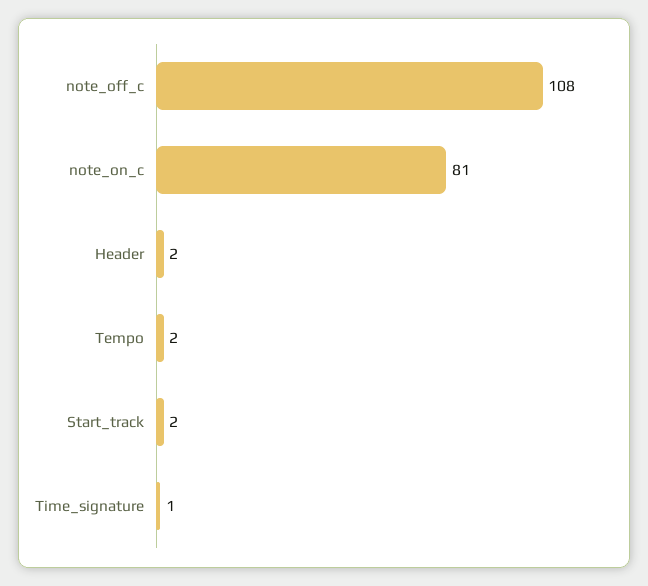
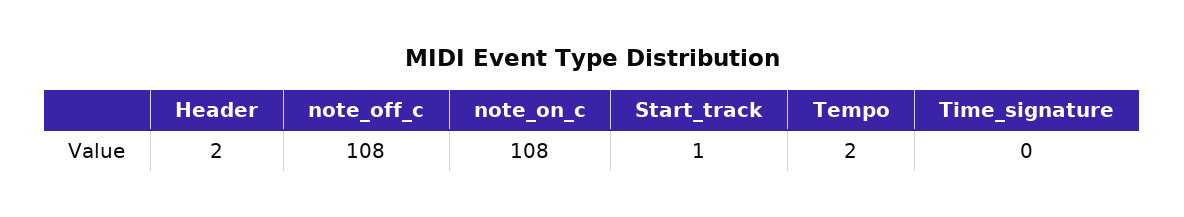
note_on_c: 81 -> 108
Start_track: 2 -> 1
Time_signature: 1 -> 0

